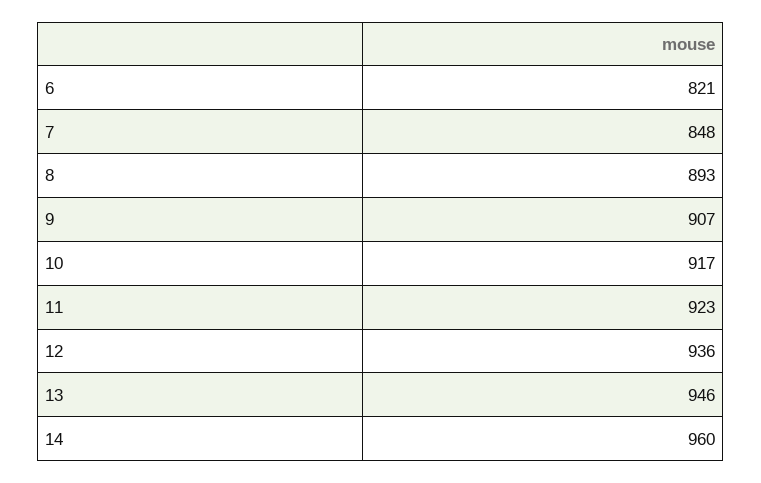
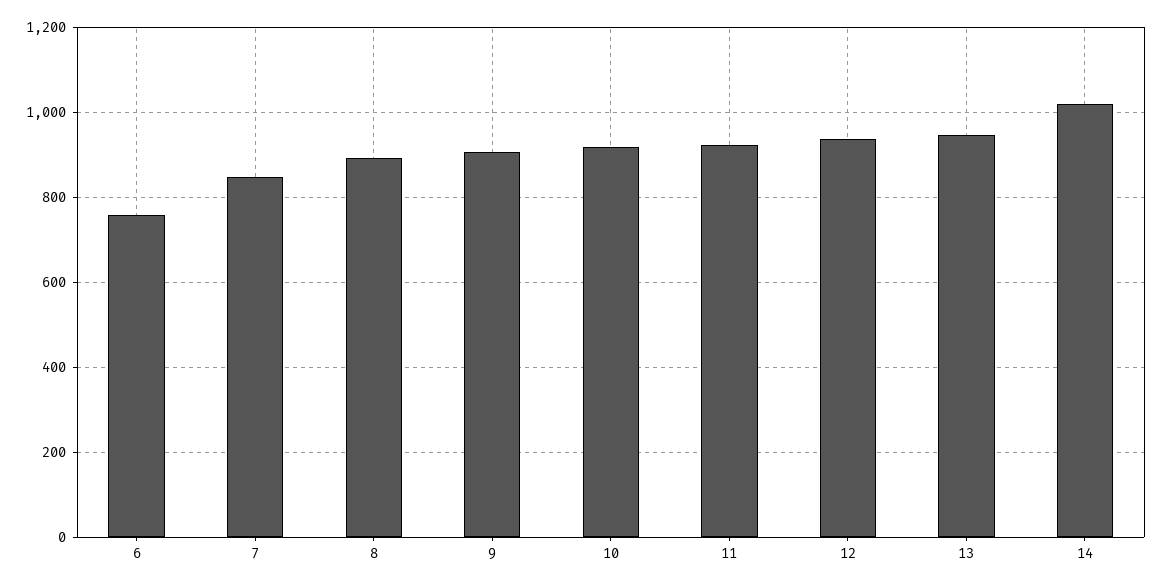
6: 821 -> 760
14: 960 -> 1020

